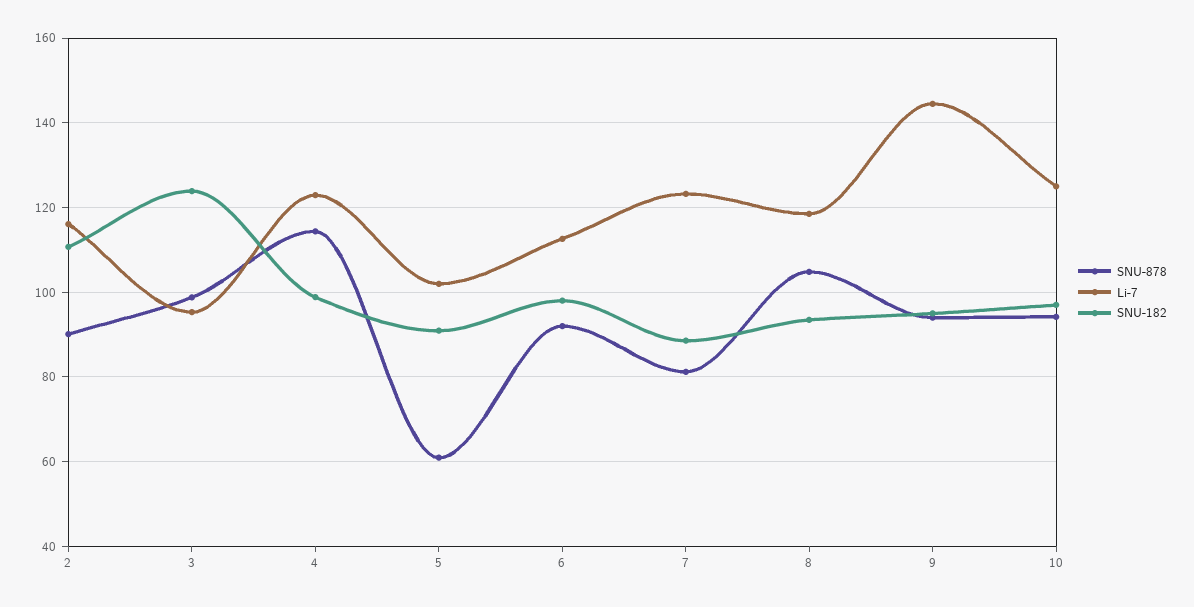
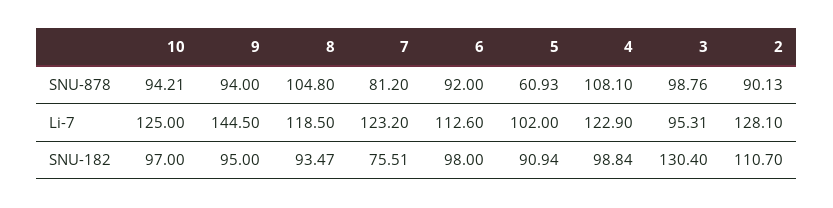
Li-7, 2: 116 -> 128.1
SNU-182, 3: 124 -> 130.4
SNU-878, 4: 114 -> 108.1
SNU-182, 7: 88 -> 75.51

